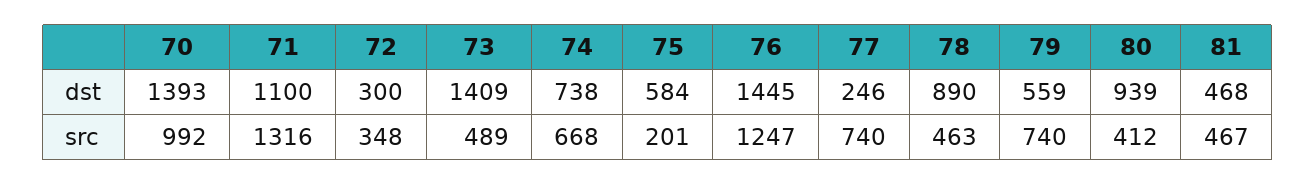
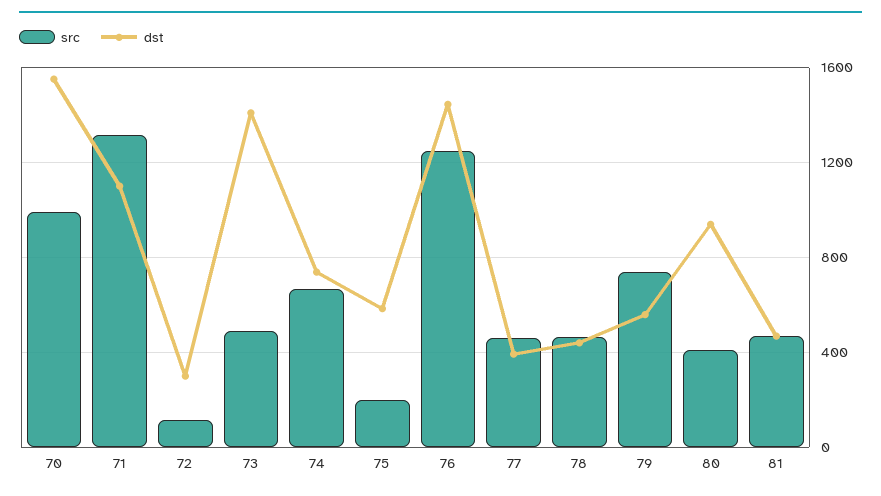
dst, 70: 1393 -> 1550
dst, 77: 246 -> 400
dst, 78: 890 -> 450
src, 72: 348 -> 100
src, 77: 740 -> 450

